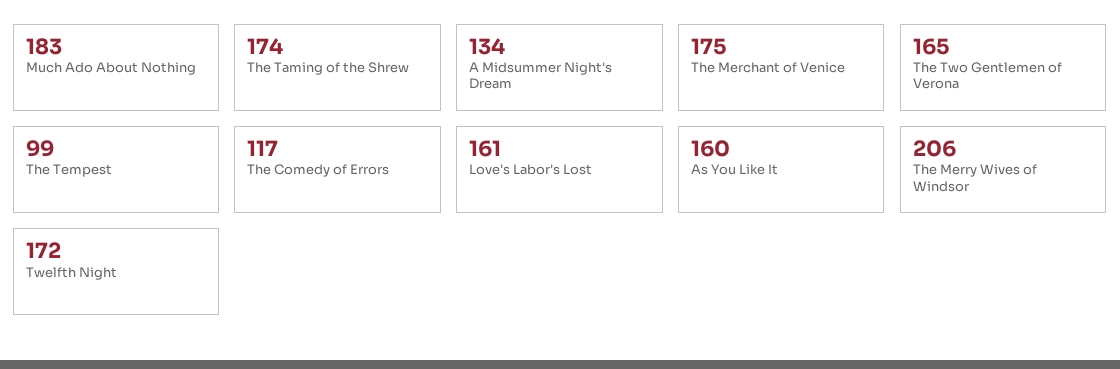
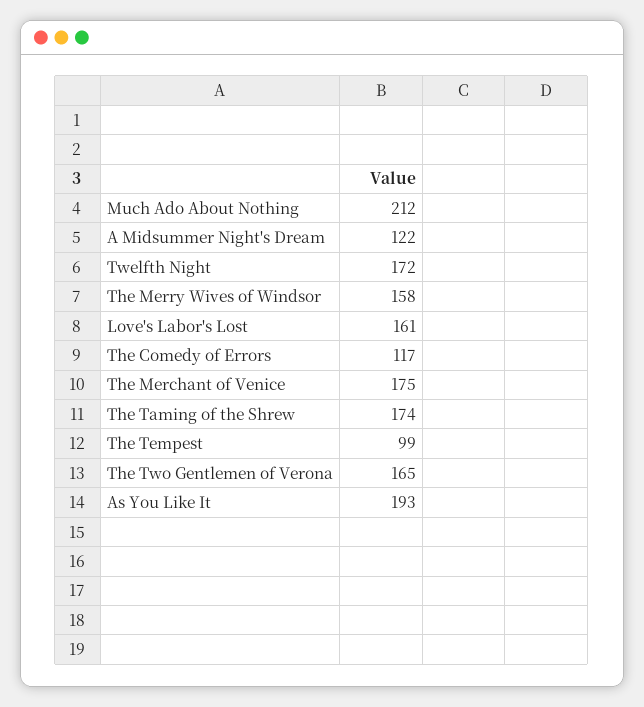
Much Ado About Nothing: 183 -> 212
A Midsummer Night's Dream: 134 -> 122
As You Like It: 160 -> 193
The Merry Wives of Windsor: 206 -> 158

